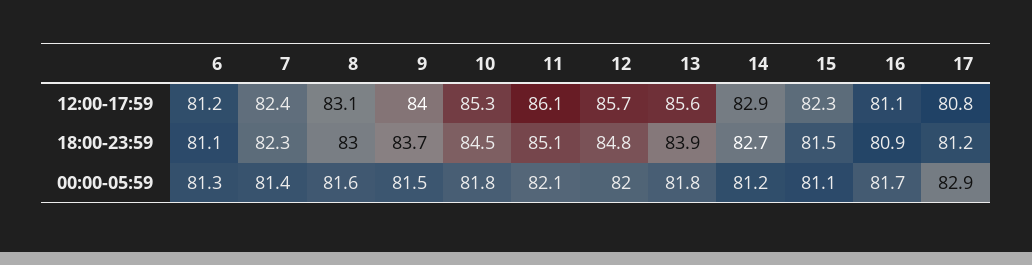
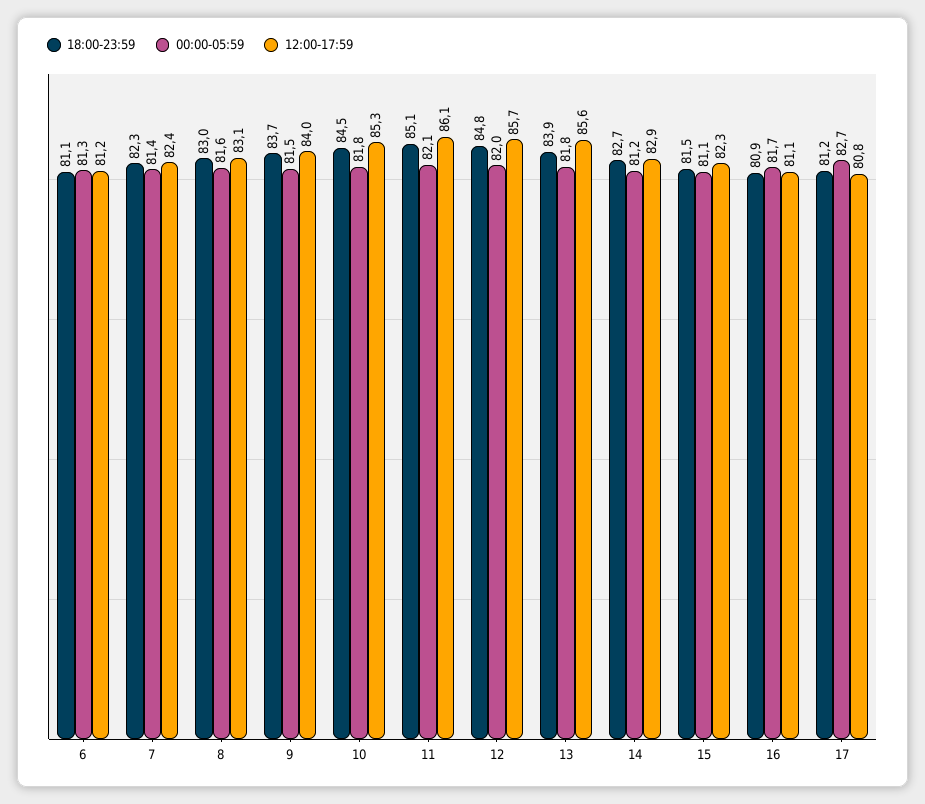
00:00-05:59, 17: 82.9 -> 82.7

